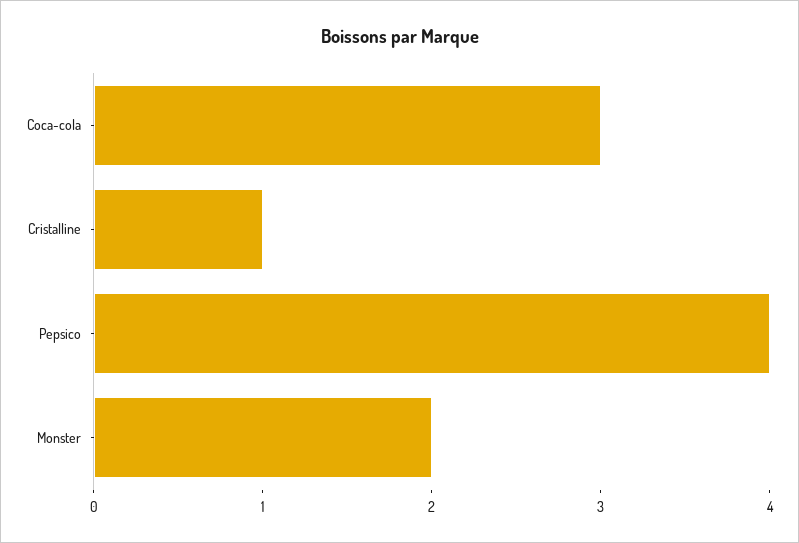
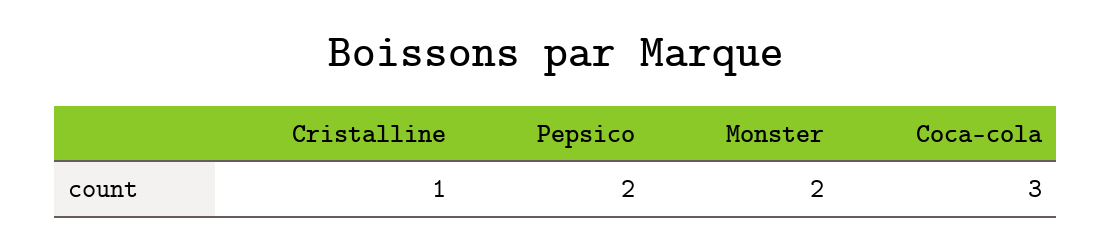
Pepsico: 4 -> 2

